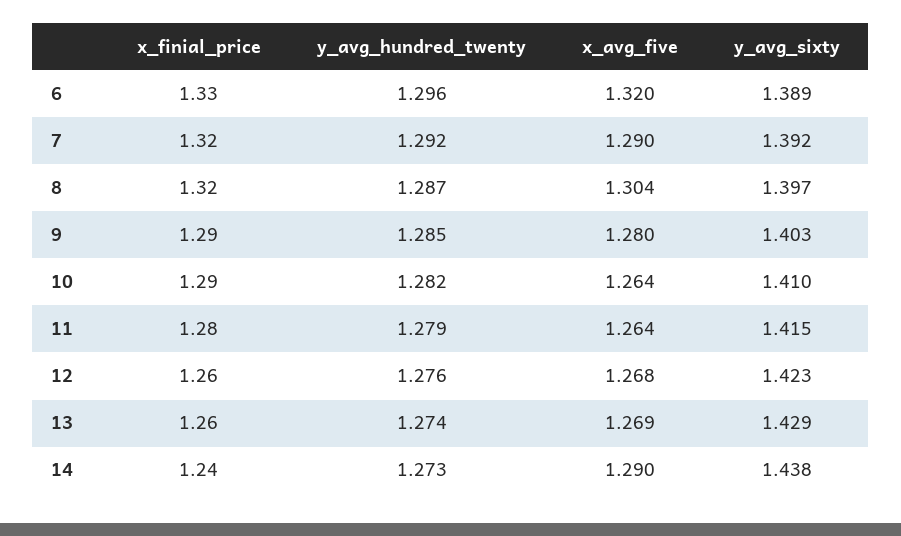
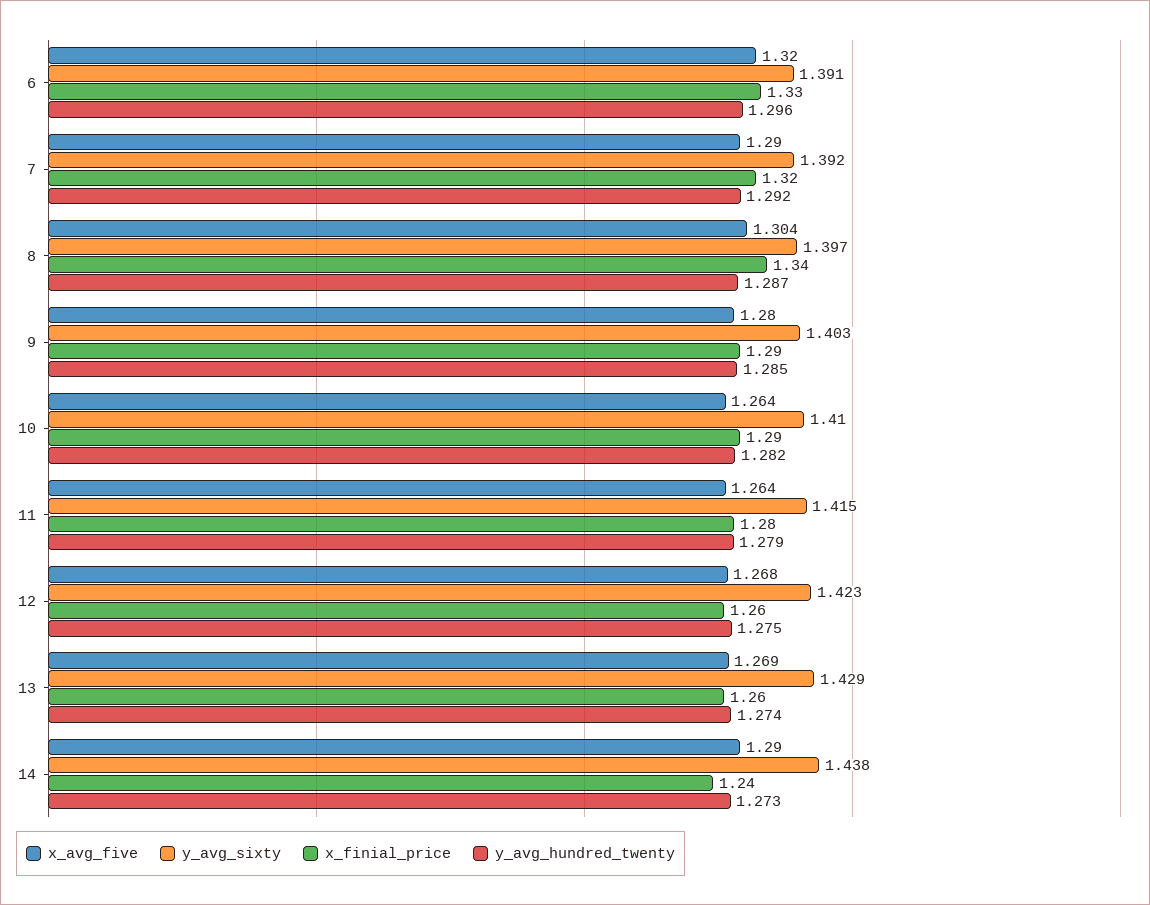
y_avg_sixty, 6: 1.389 -> 1.391
x_finial_price, 8: 1.32 -> 1.34
y_avg_hundred_twenty, 12: 1.276 -> 1.275

